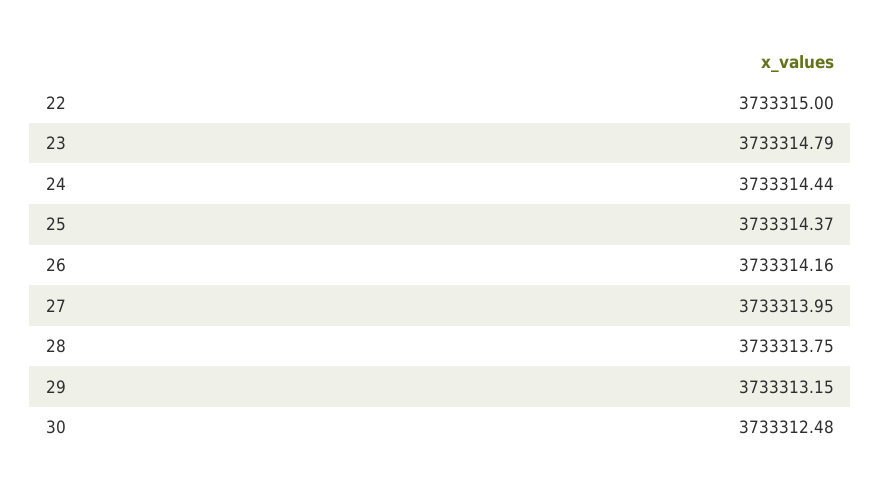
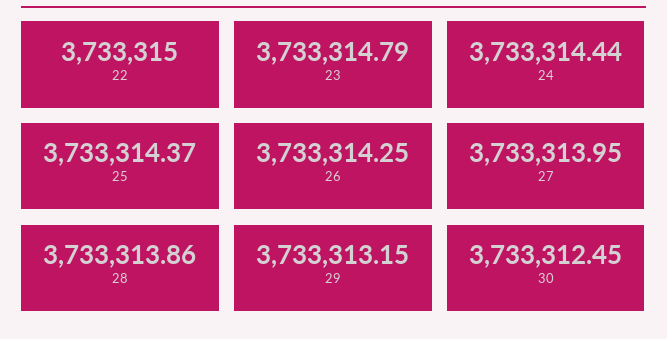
26: 3733314.16 -> 3733314.25
28: 3733313.75 -> 3733313.86
30: 3733312.48 -> 3733312.45

